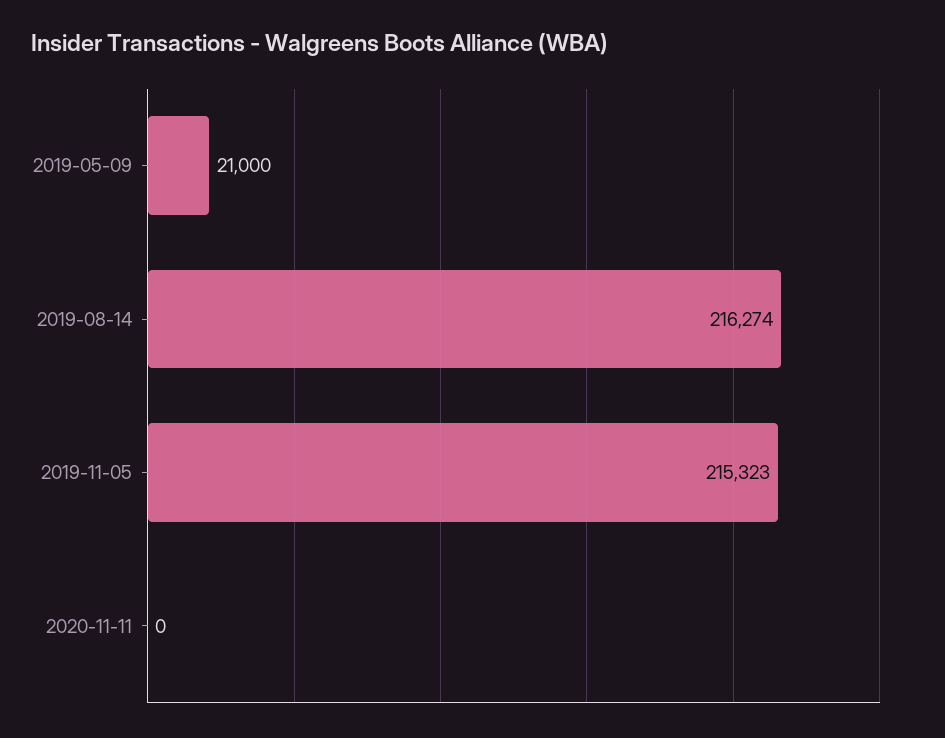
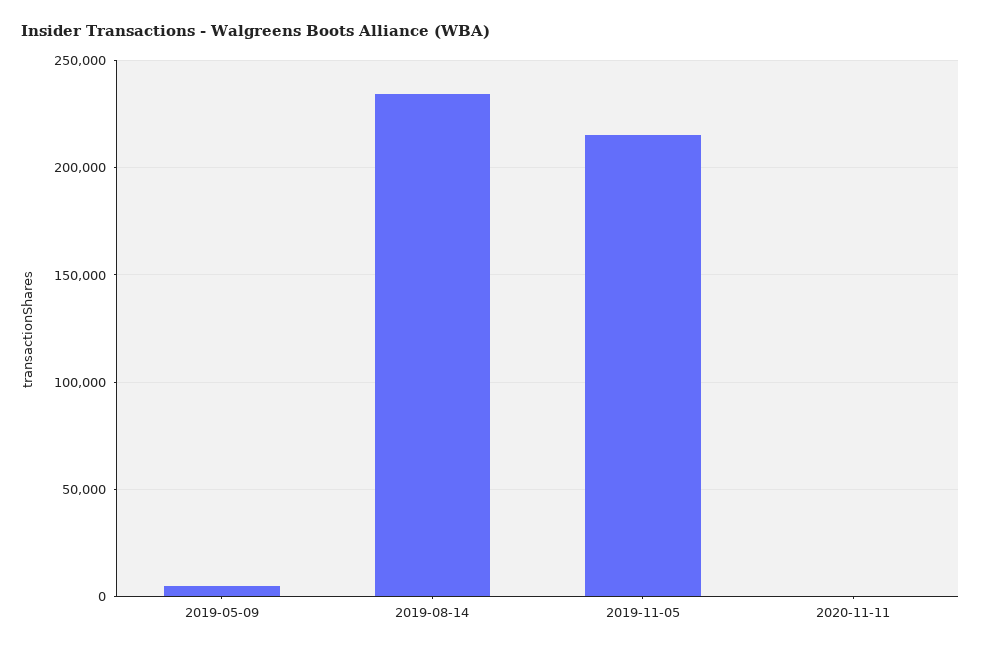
2019-05-09: 21000 -> 5000
2019-08-14: 216274 -> 235000

